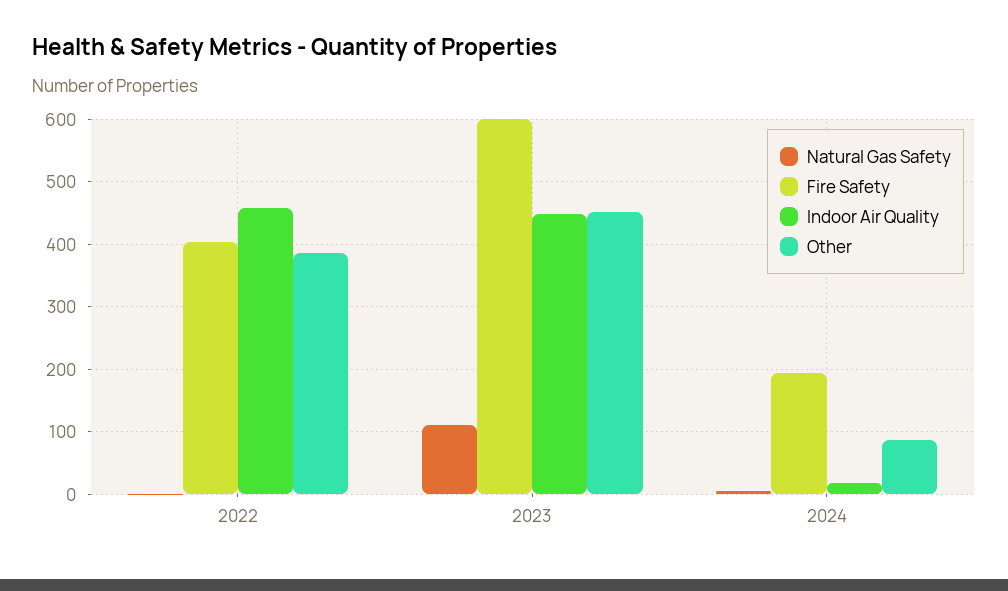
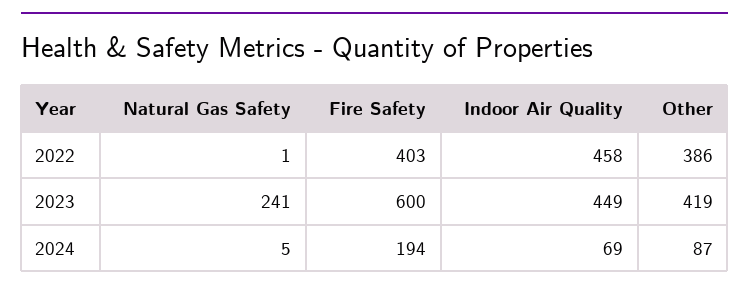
Natural Gas Safety, 2023: 110 -> 241
Other, 2023: 450 -> 419
Indoor Air Quality, 2024: 20 -> 69

